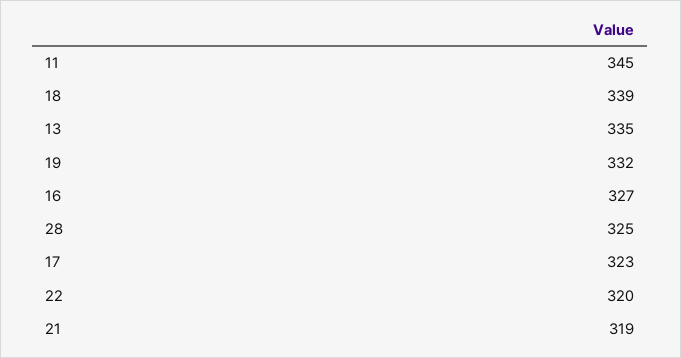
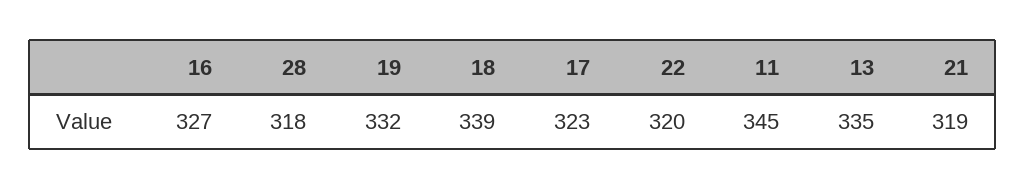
28: 325 -> 318

